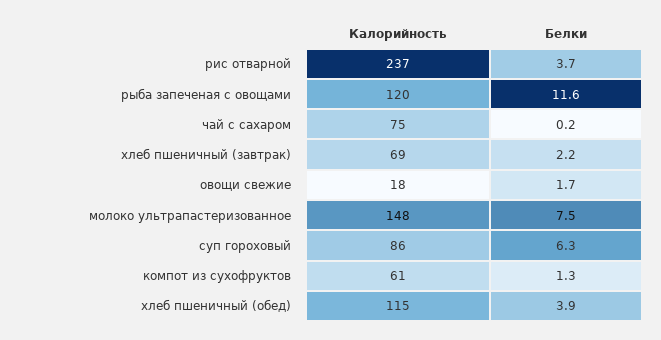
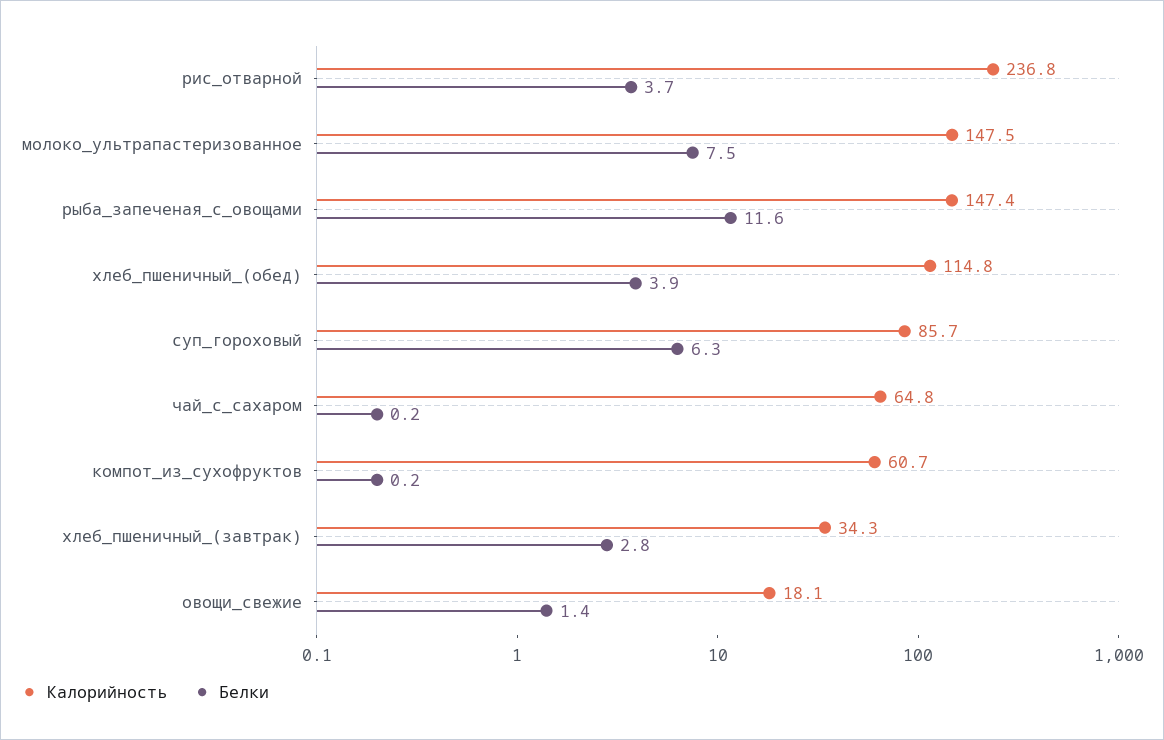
Калорийность, рыба запеченая с овощами: 120 -> 147.4
Калорийность, чай с сахаром: 75 -> 64.8
Калорийность, хлеб пшеничный (завтрак): 69 -> 34.3
Белки, хлеб пшеничный (завтрак): 2.2 -> 2.8
Белки, овощи свежие: 1.7 -> 1.4
Белки, компот из сухофруктов: 1.3 -> 0.2

